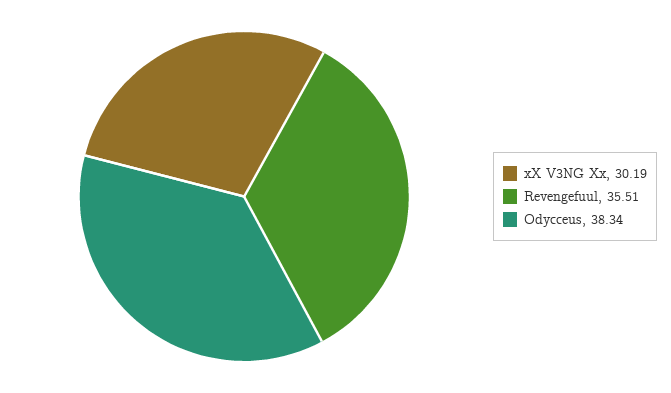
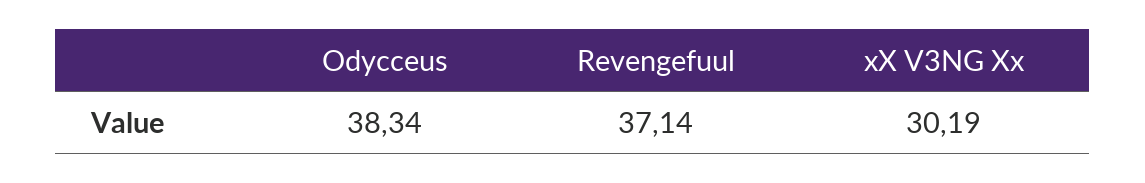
Revengefuul: 35.51 -> 37.14

